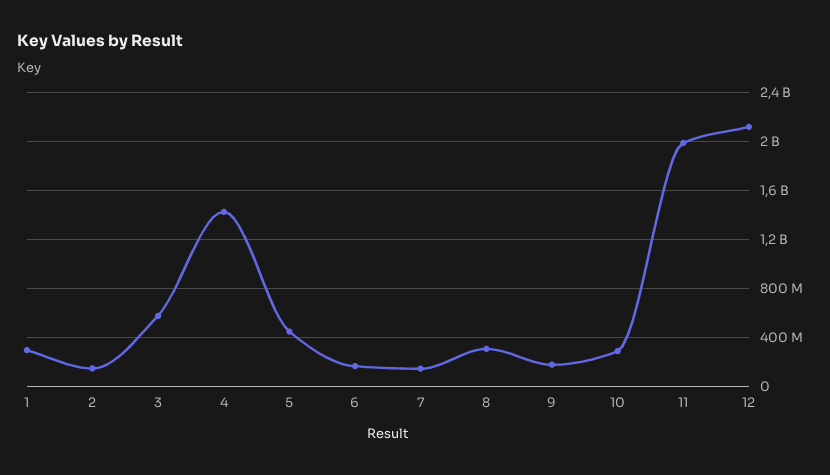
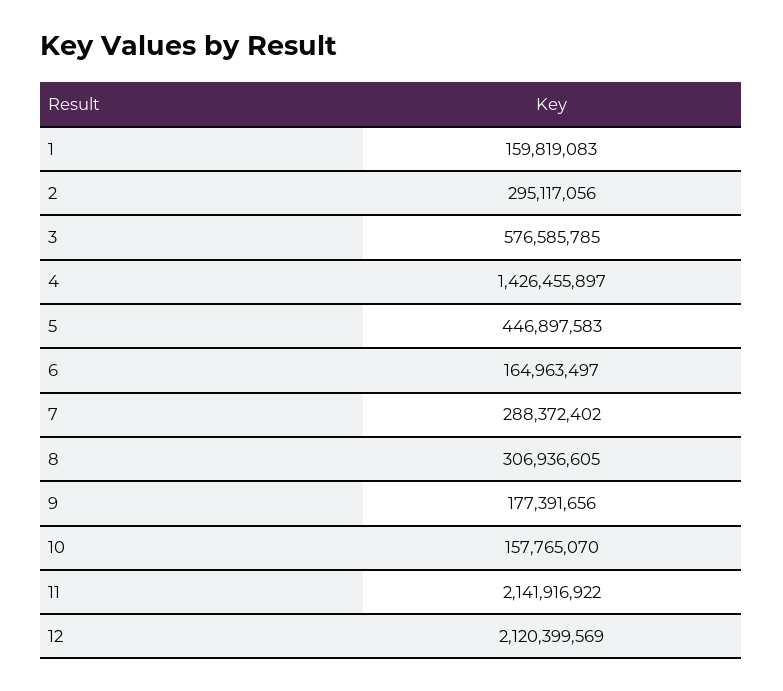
1: 300000000 -> 159819083
2: 150000000 -> 295117056
7: 150000000 -> 288372402
10: 300000000 -> 157765070
11: 2000000000 -> 2141916922

